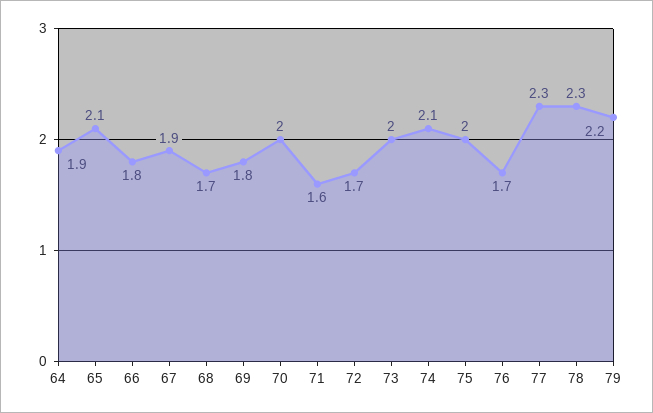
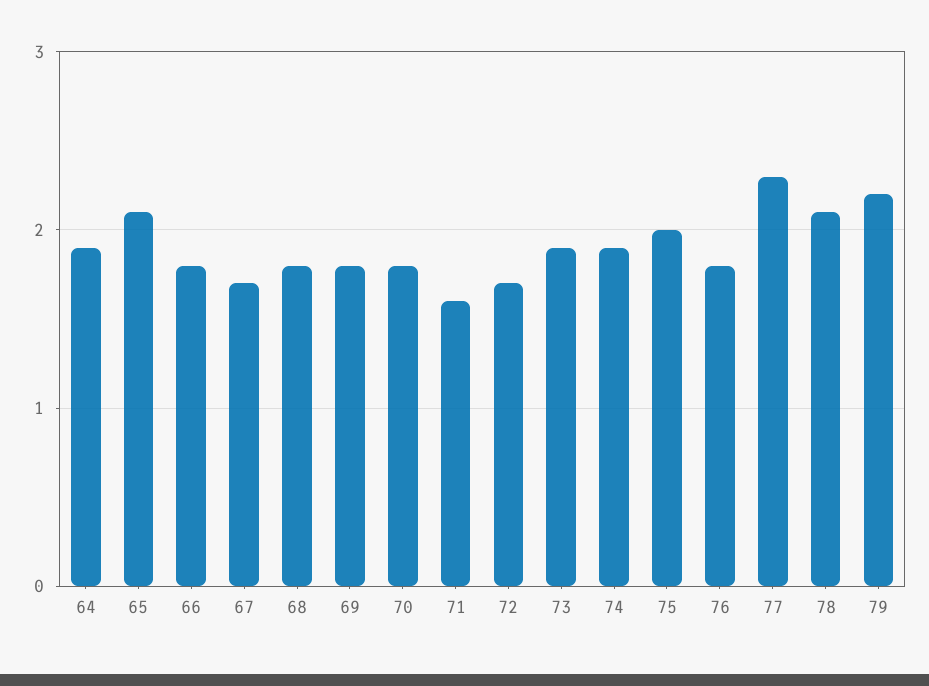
67: 1.9 -> 1.7
68: 1.7 -> 1.8
70: 2 -> 1.8
73: 2 -> 1.9
74: 2.1 -> 1.9
76: 1.7 -> 1.8
78: 2.3 -> 2.1

